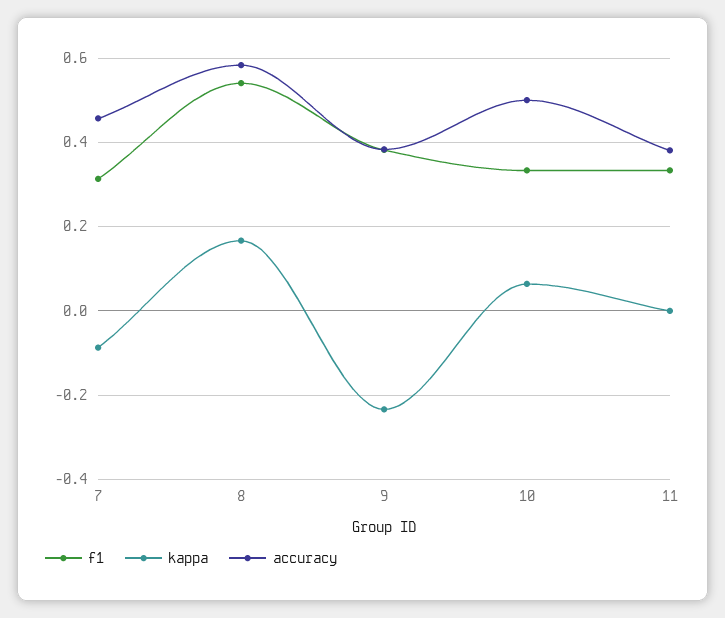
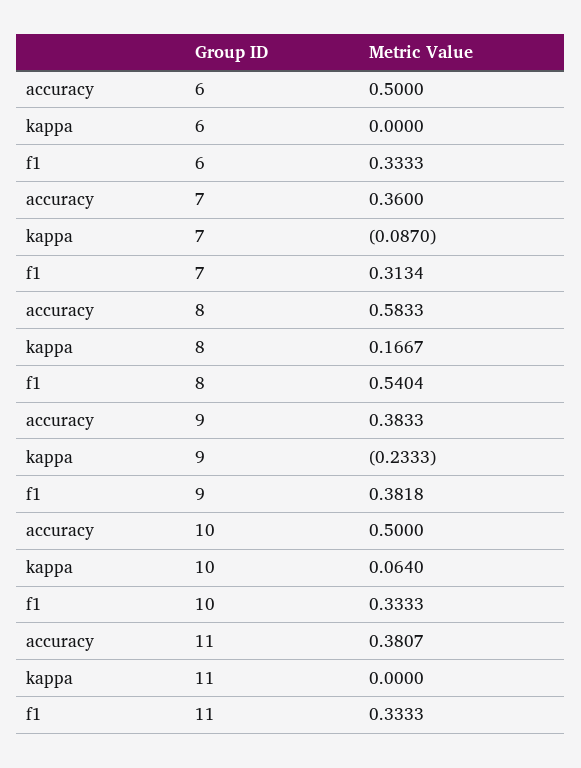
accuracy, 7: 0.46 -> 0.36
accuracy, 6: none -> 0.5
kappa, 6: none -> 0
f1, 6: none -> 0.3333

